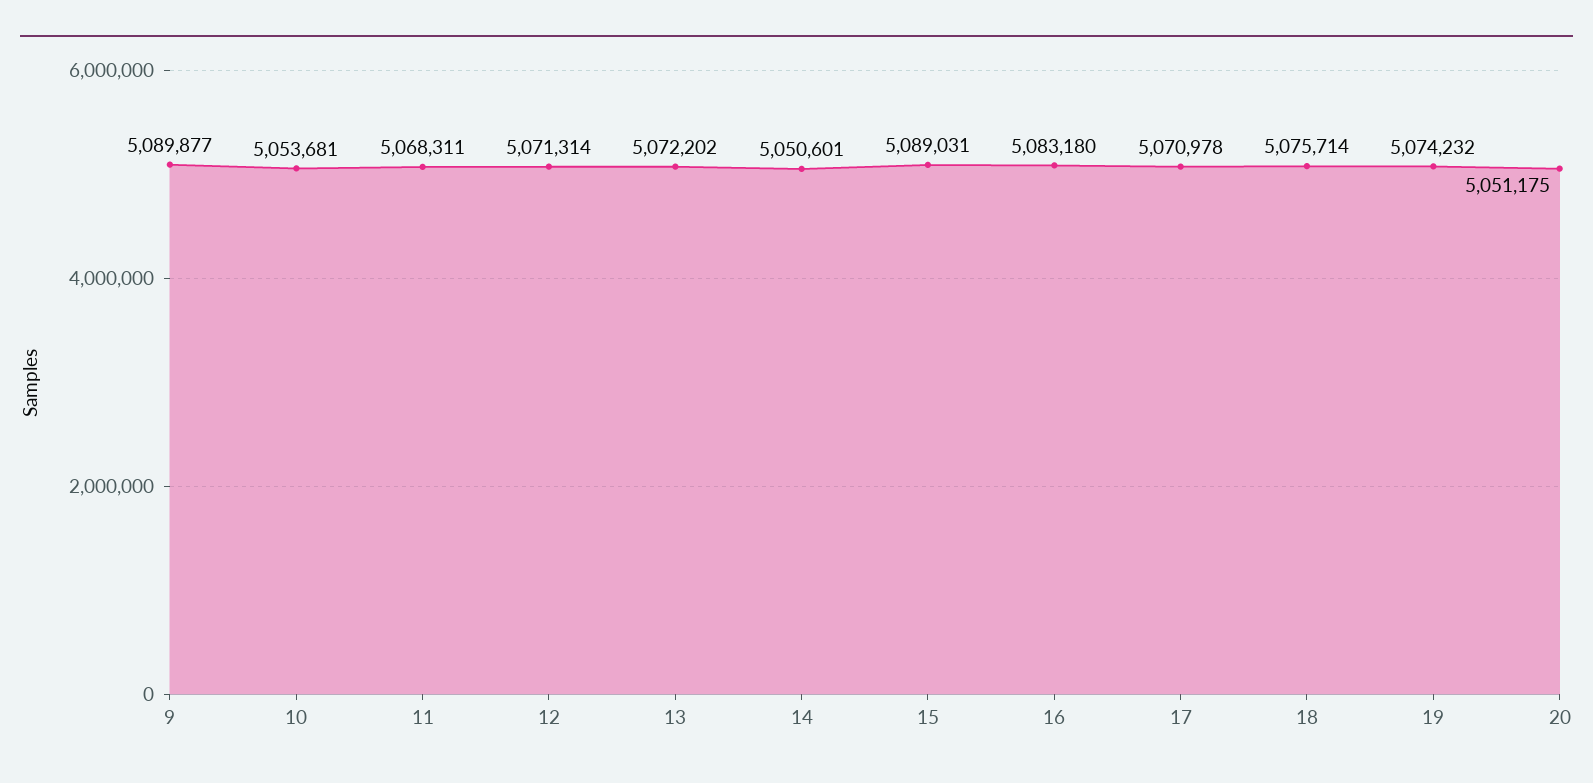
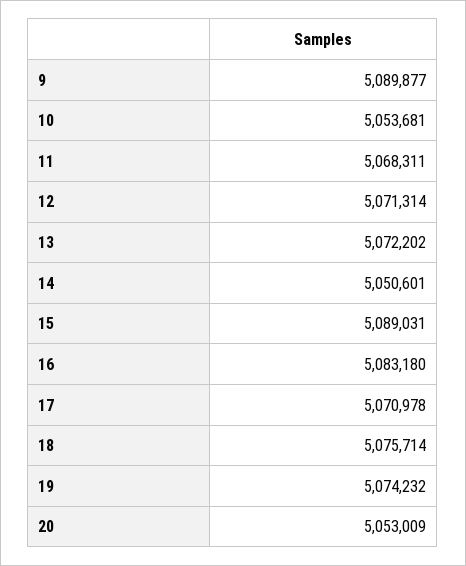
20: 5051175 -> 5053009

